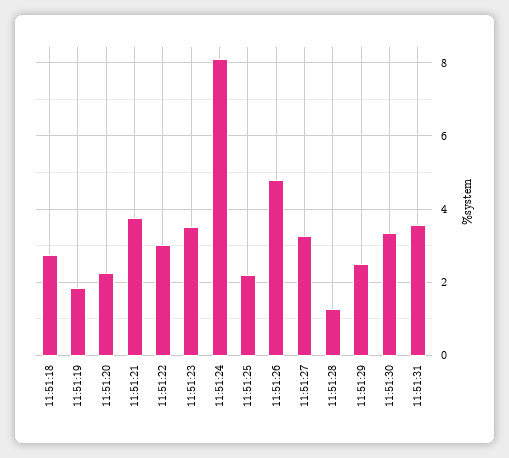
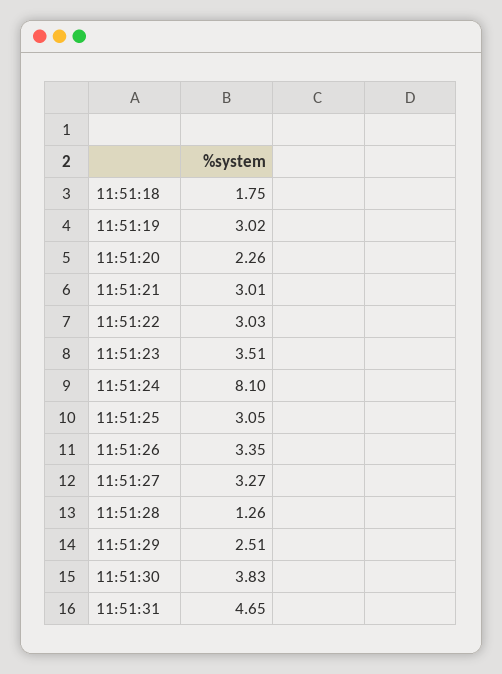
11:51:18: 2.8 -> 1.75
11:51:19: 1.8 -> 3.02
11:51:21: 3.8 -> 3.01
11:51:25: 2.2 -> 3.05
11:51:26: 4.8 -> 3.35
11:51:30: 3.4 -> 3.83
11:51:31: 3.6 -> 4.65

